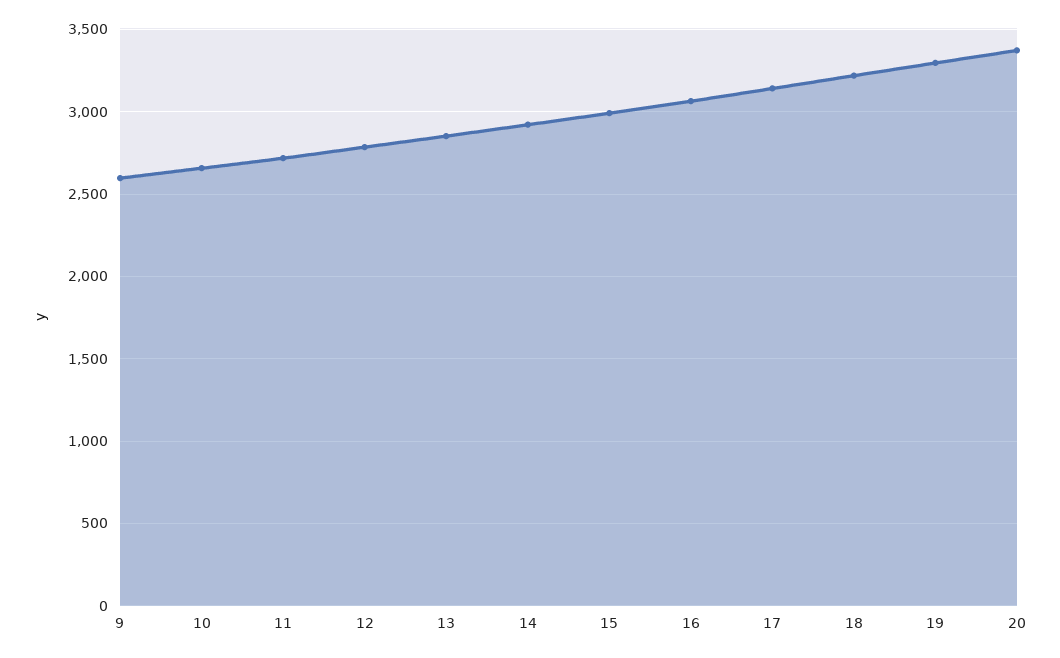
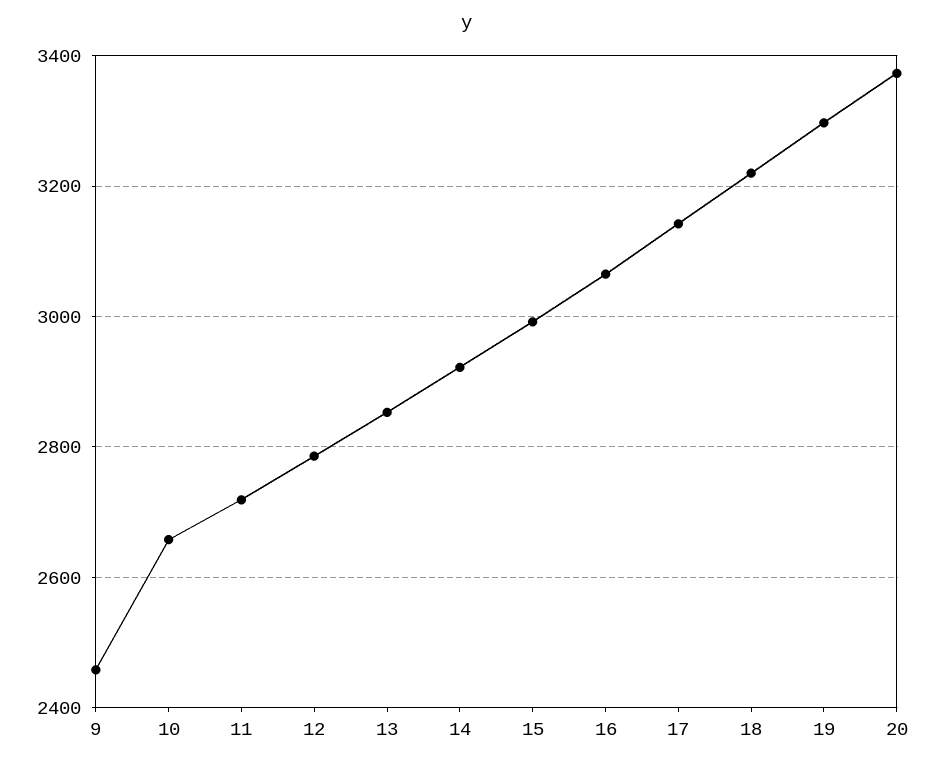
9: 2600 -> 2460

